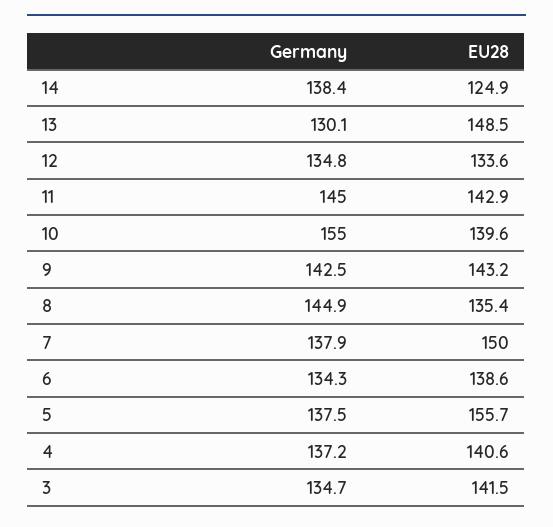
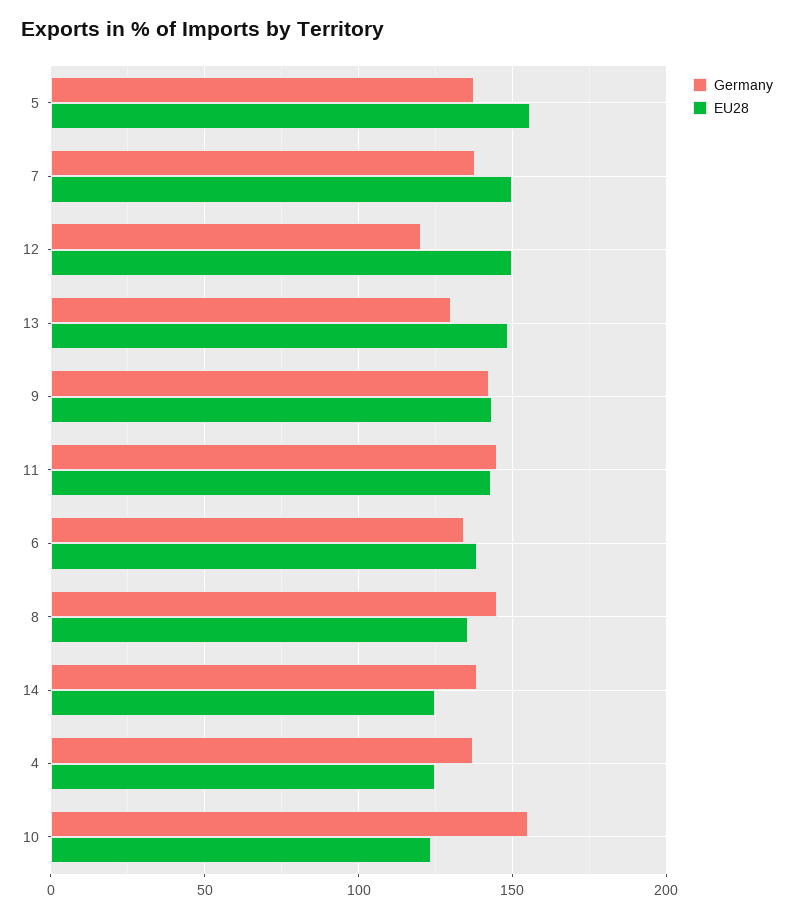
Germany, 12: 134.8 -> 120
EU28, 12: 133.6 -> 150
EU28, 10: 139.6 -> 125
EU28, 4: 140.6 -> 125
Germany, 3: 134.7 -> none
EU28, 3: 141.5 -> none

